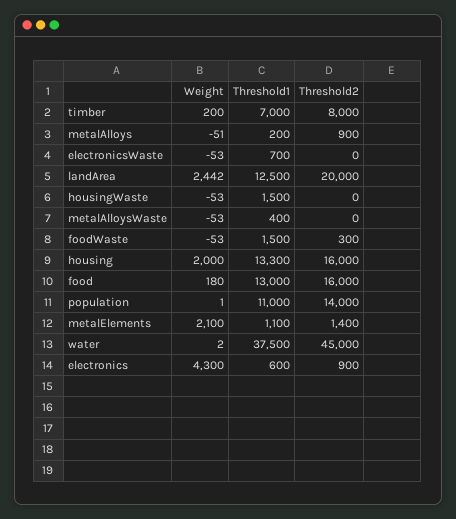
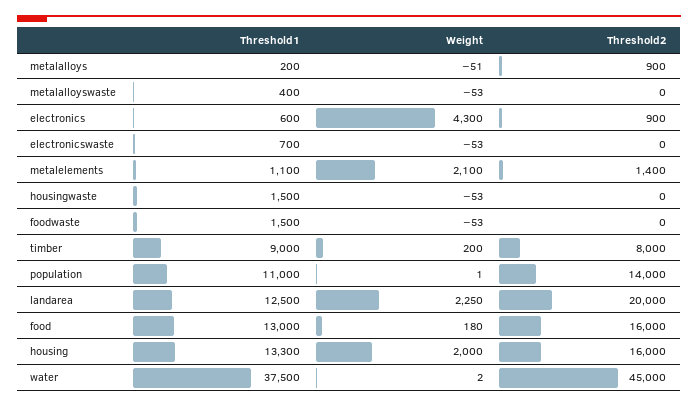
Threshold1, timber: 7000 -> 9000
Weight, landArea: 2442 -> 2250
Threshold2, foodWaste: 300 -> 0

